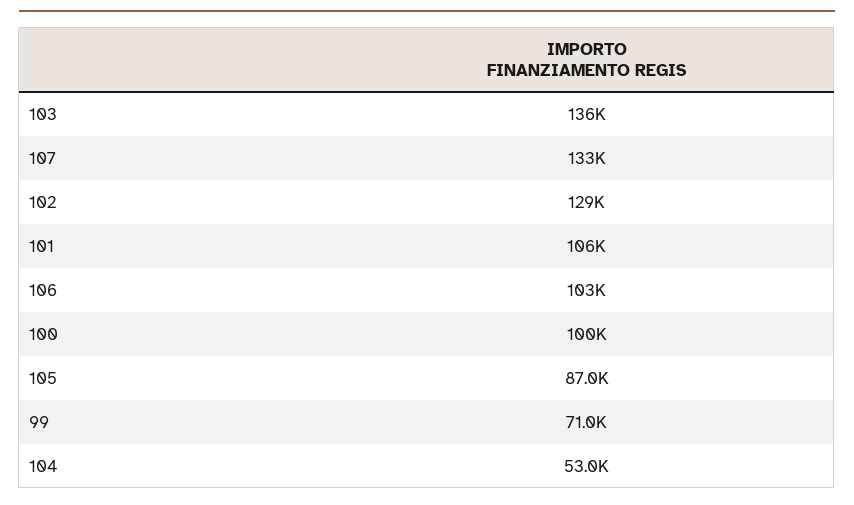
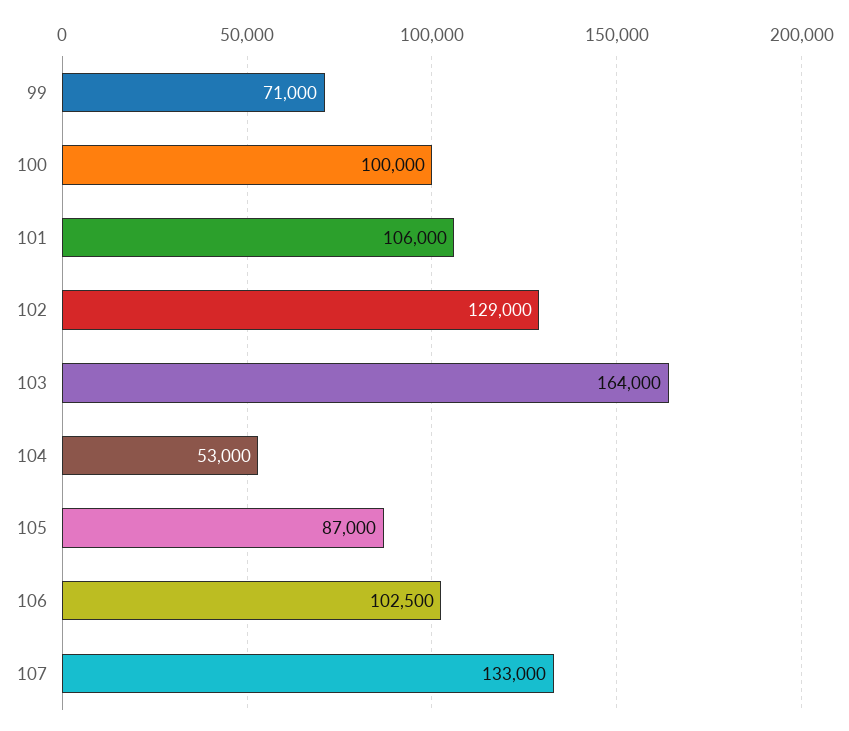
103: 136000 -> 164000

